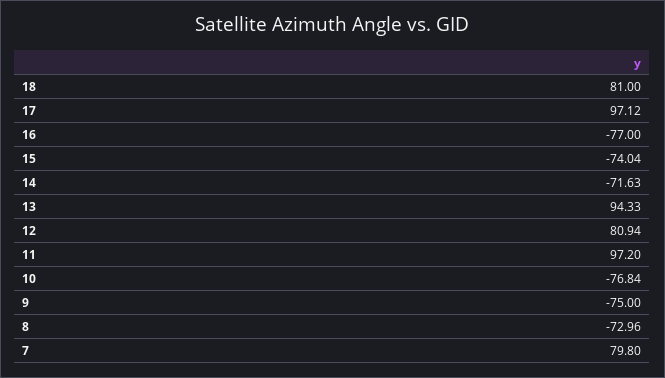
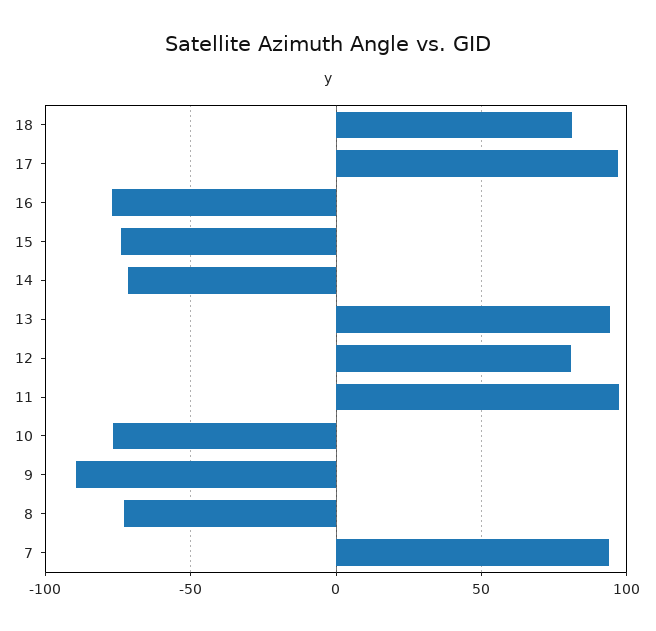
9: -75 -> -90
7: 79.8 -> 95

